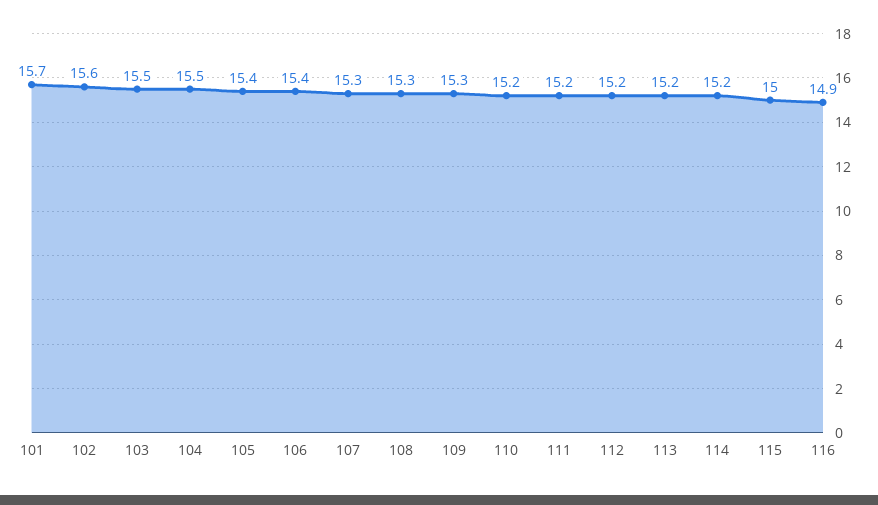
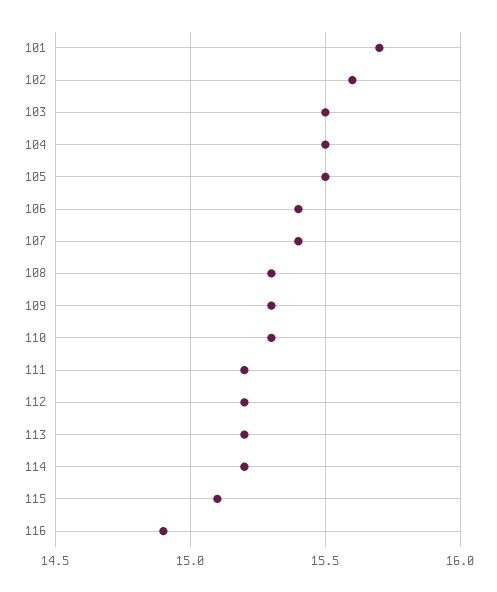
105: 15.4 -> 15.5
107: 15.3 -> 15.4
110: 15.2 -> 15.3
115: 15 -> 15.1

